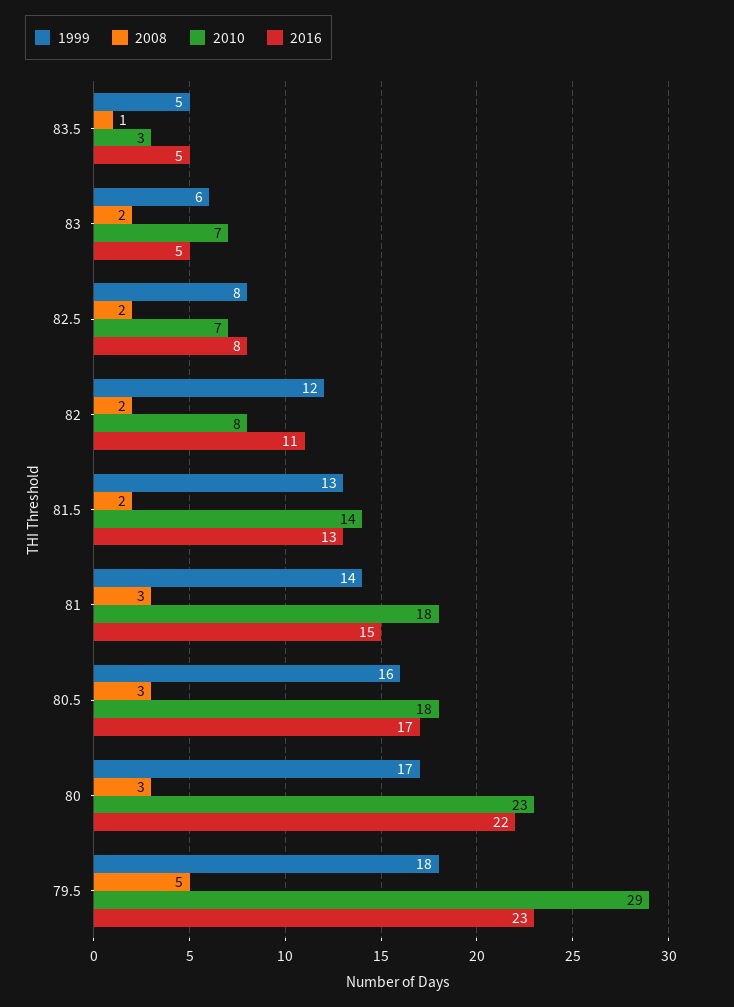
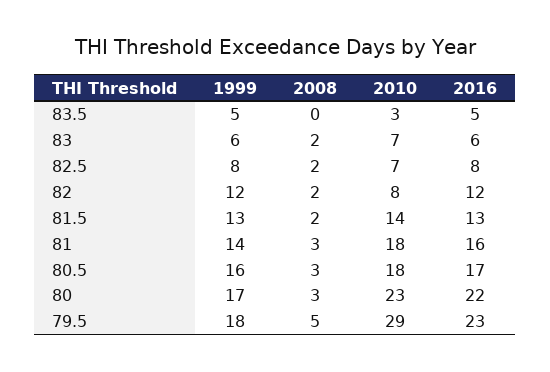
2008, 83.5: 1 -> 0
2016, 83: 5 -> 6
2016, 82: 11 -> 12
2016, 81: 15 -> 16

